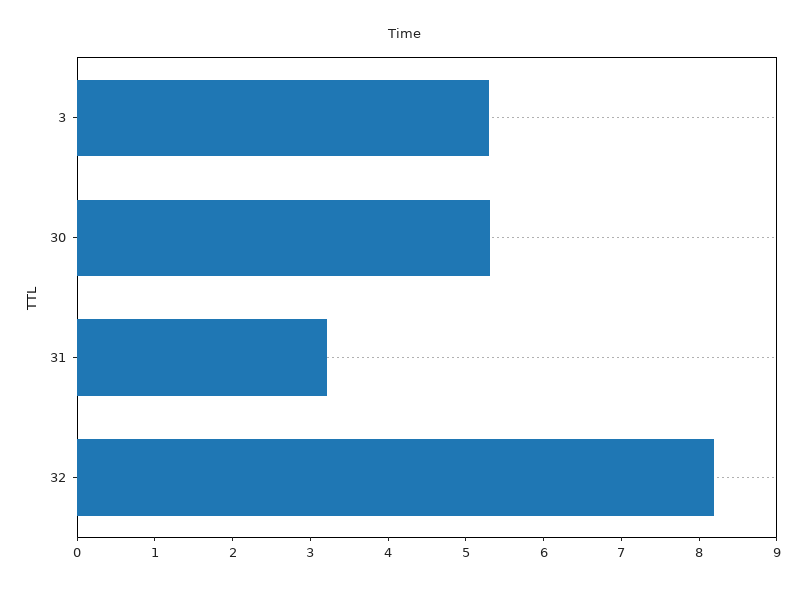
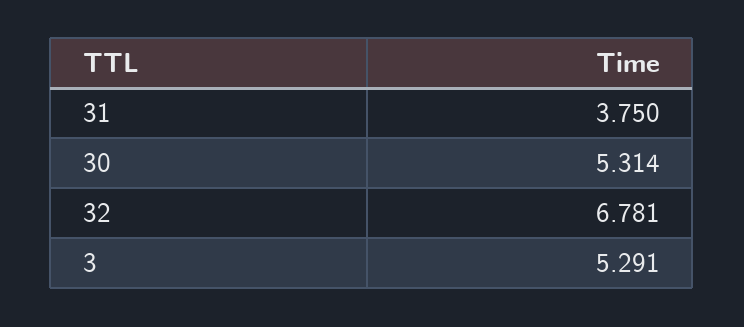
31: 3.2 -> 3.75
32: 8.2 -> 6.781

